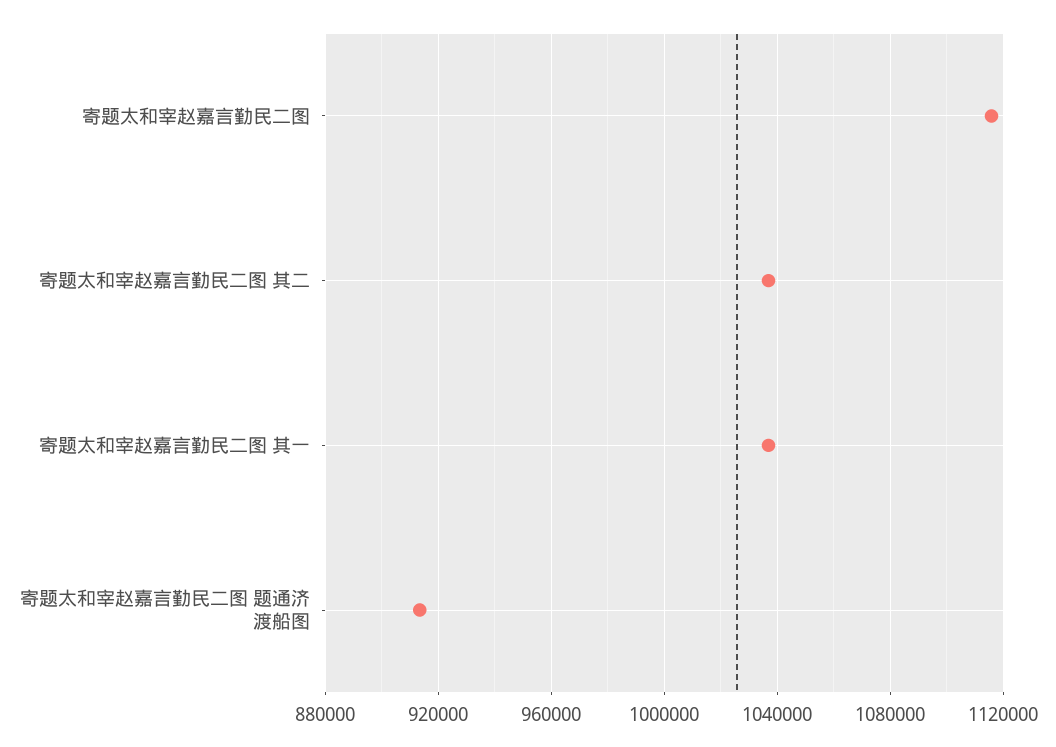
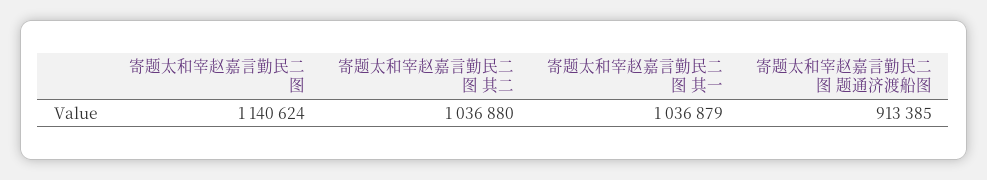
寄题太和宰赵嘉言勤民二图: 1115000 -> 1140624

